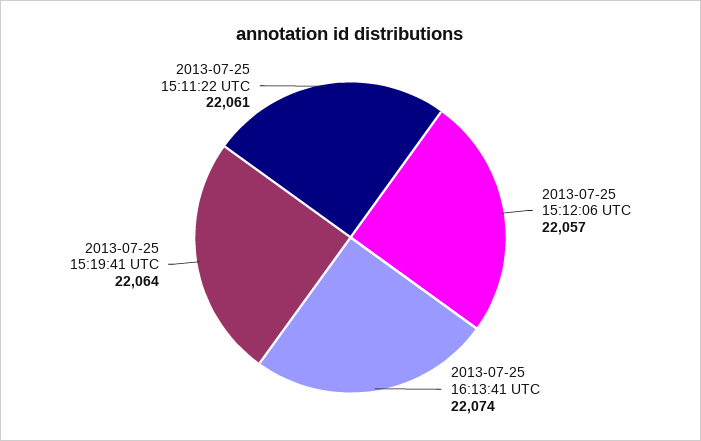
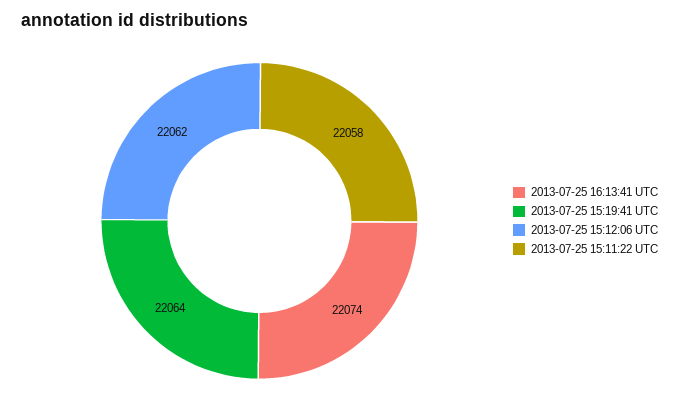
2013-07-25 15:12:06 UTC: 22057 -> 22062
2013-07-25 15:11:22 UTC: 22061 -> 22058

